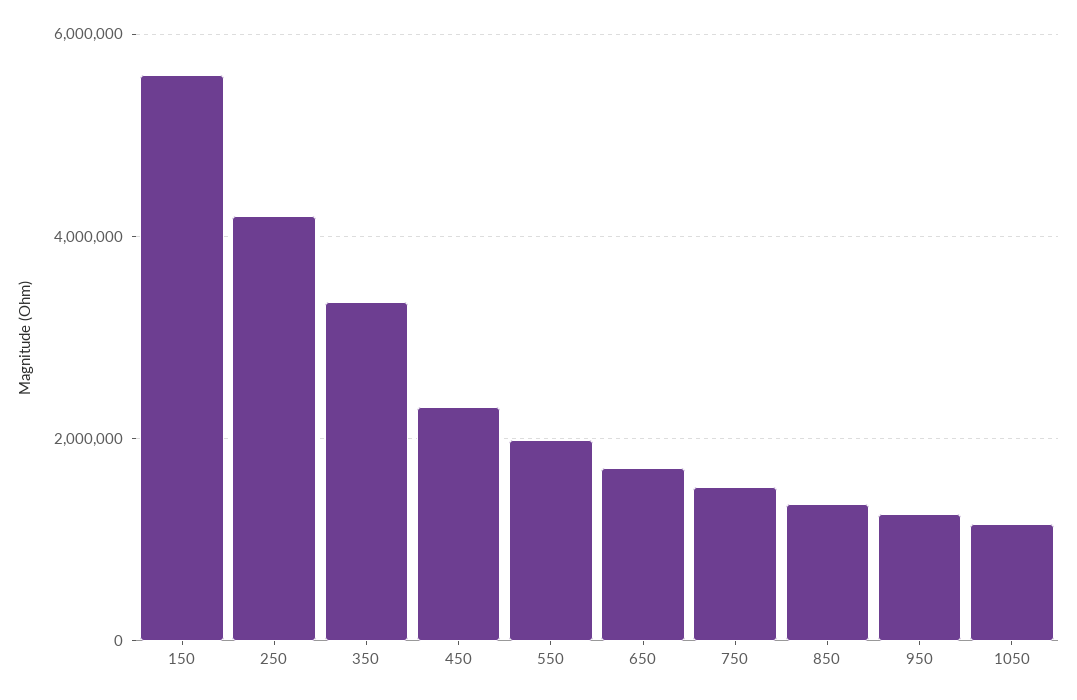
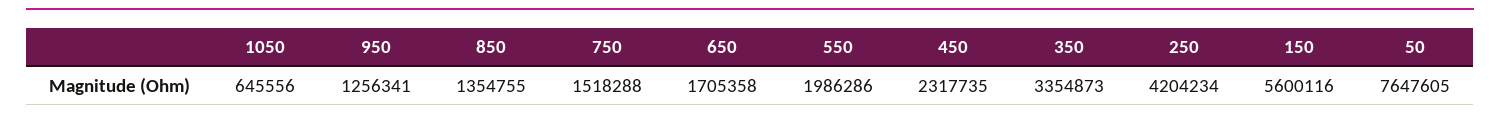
1050: 1200000 -> 645556
50: none -> 7647605

